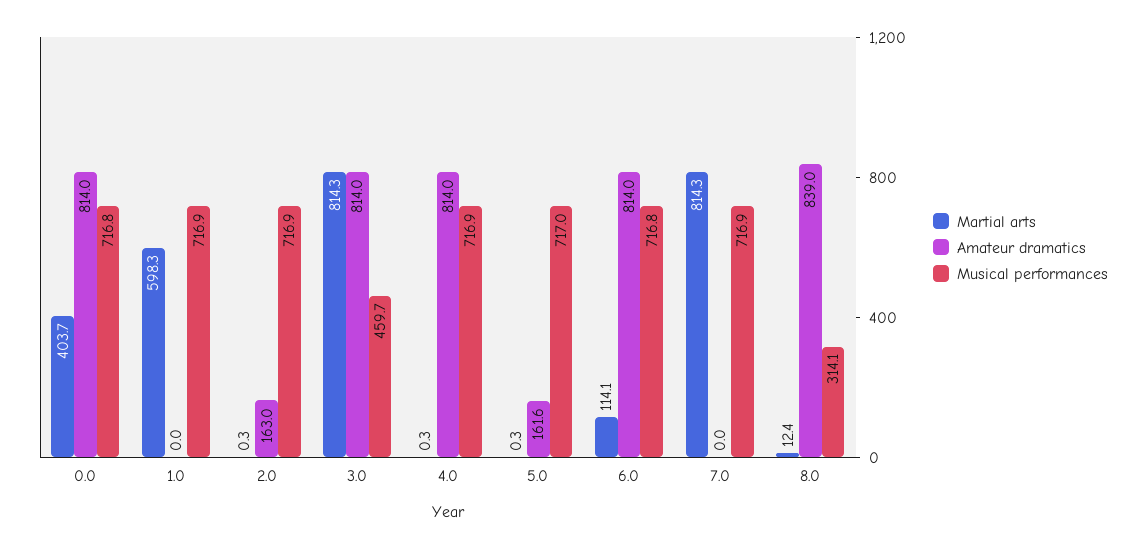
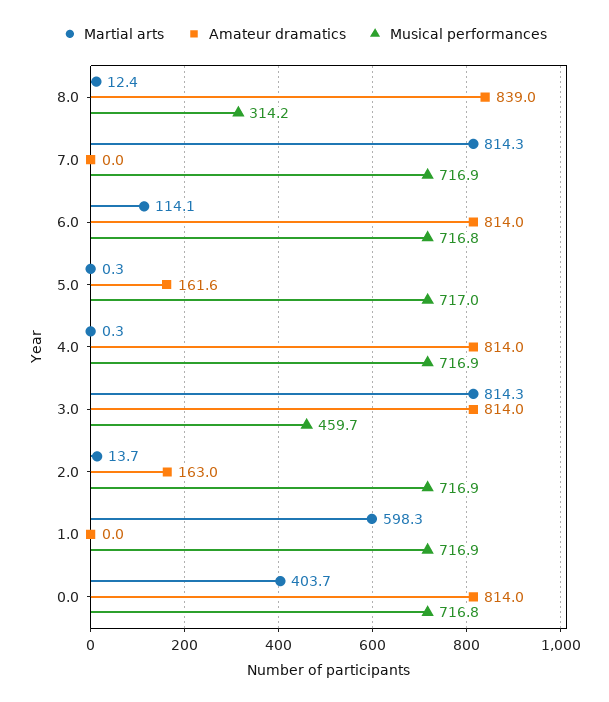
Martial arts, 2.0: 0.3 -> 13.7
Musical performances, 8.0: 314.1 -> 314.2

